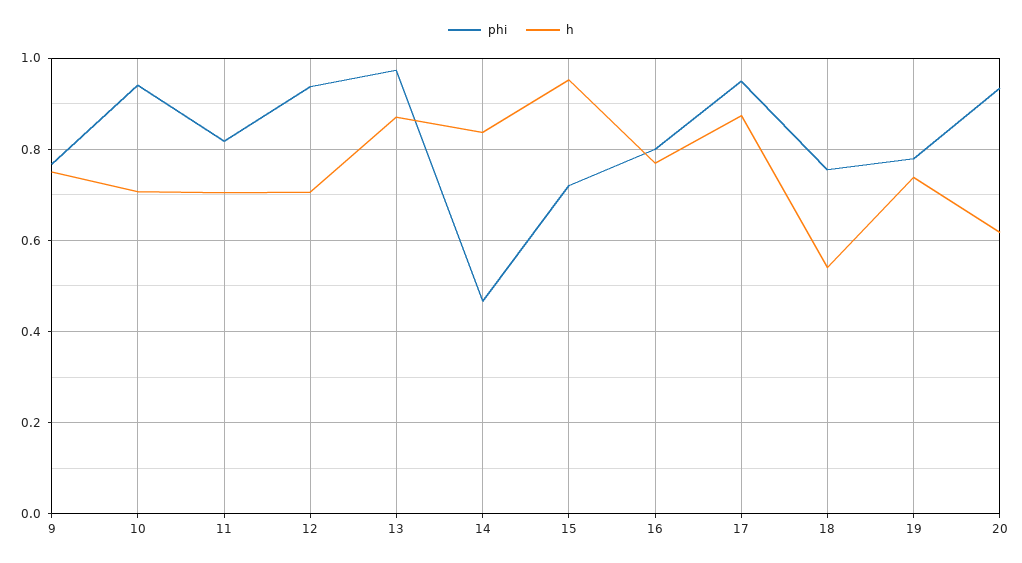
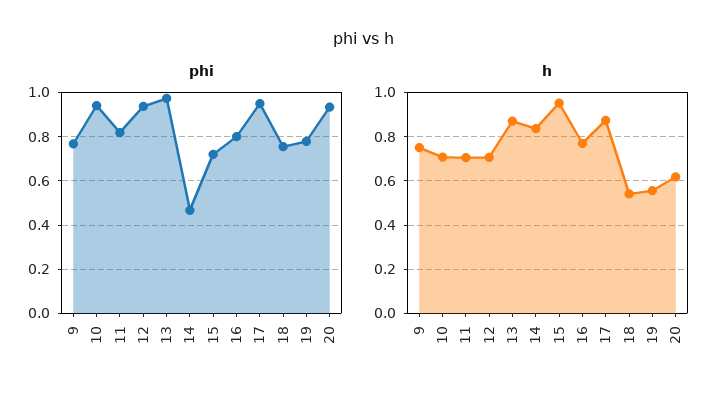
h, 19: 0.74 -> 0.55

